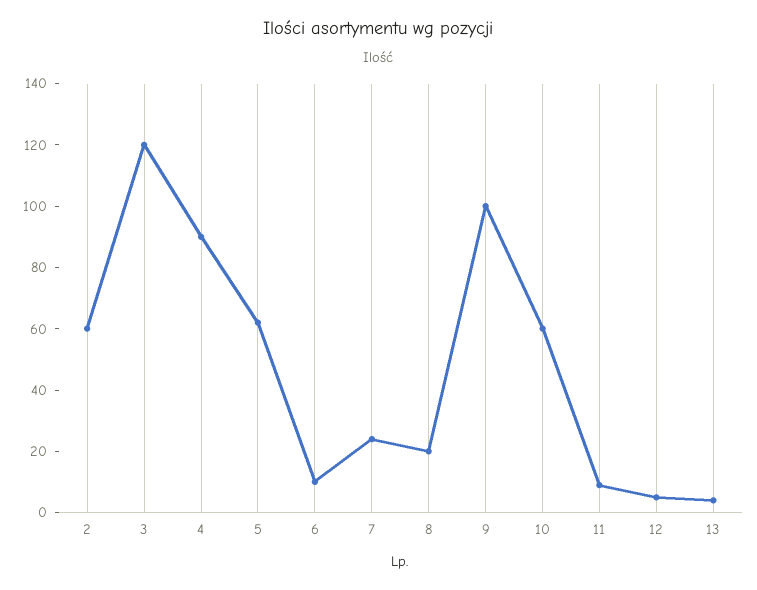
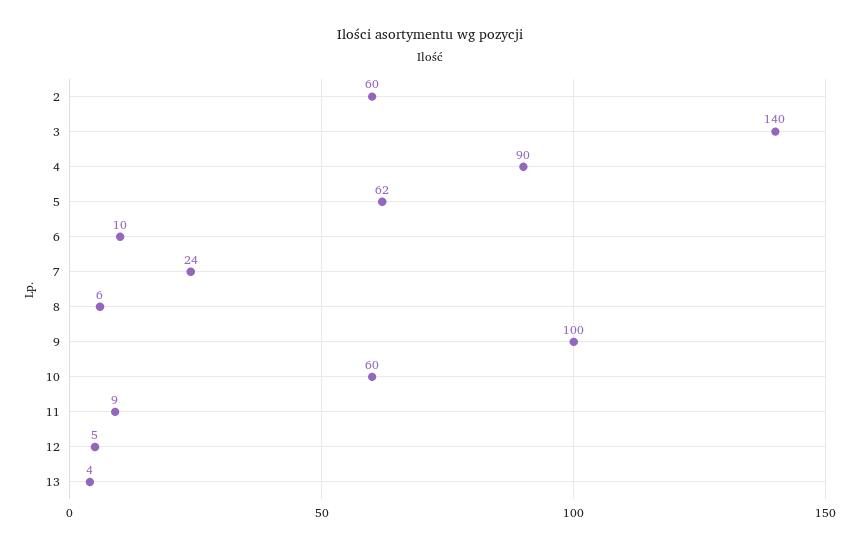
3: 120 -> 140
8: 20 -> 6

